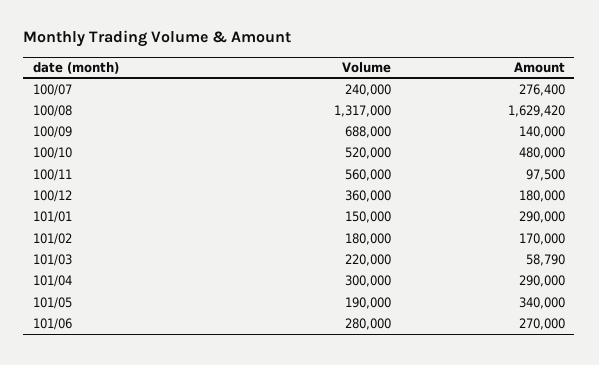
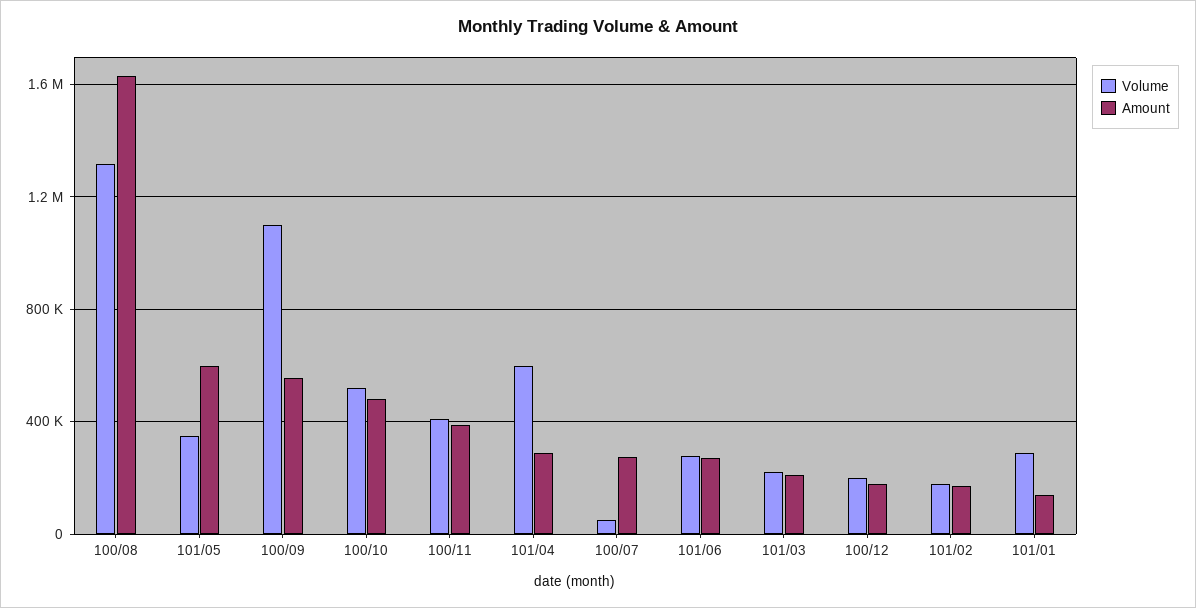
Volume, 100/07: 240000 -> 50000
Volume, 100/09: 688000 -> 1100000
Amount, 100/09: 140000 -> 550000
Volume, 100/11: 560000 -> 400000
Amount, 100/11: 97500 -> 400000
Volume, 100/12: 360000 -> 200000
Volume, 101/01: 150000 -> 300000
Amount, 101/01: 290000 -> 150000
Amount, 101/03: 58790 -> 200000
Volume, 101/04: 300000 -> 600000
Volume, 101/05: 190000 -> 350000
Amount, 101/05: 340000 -> 600000

